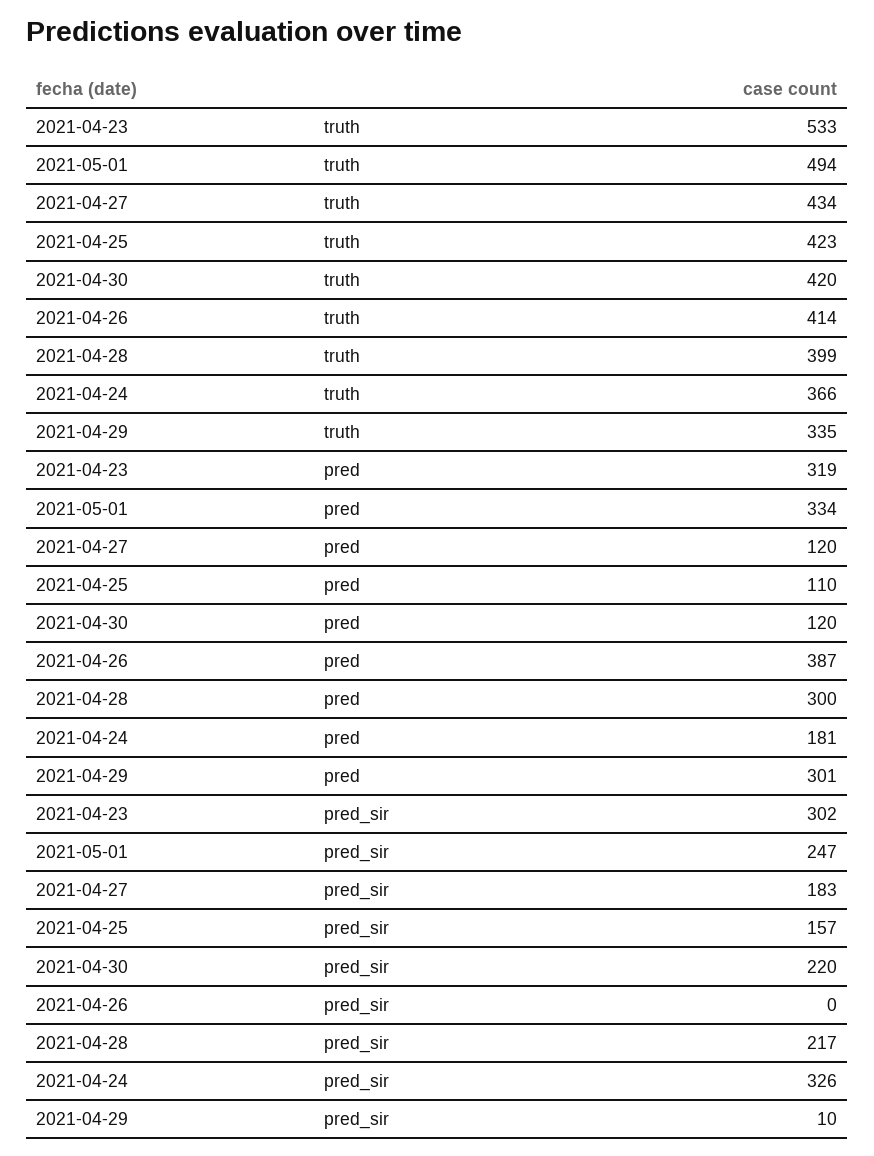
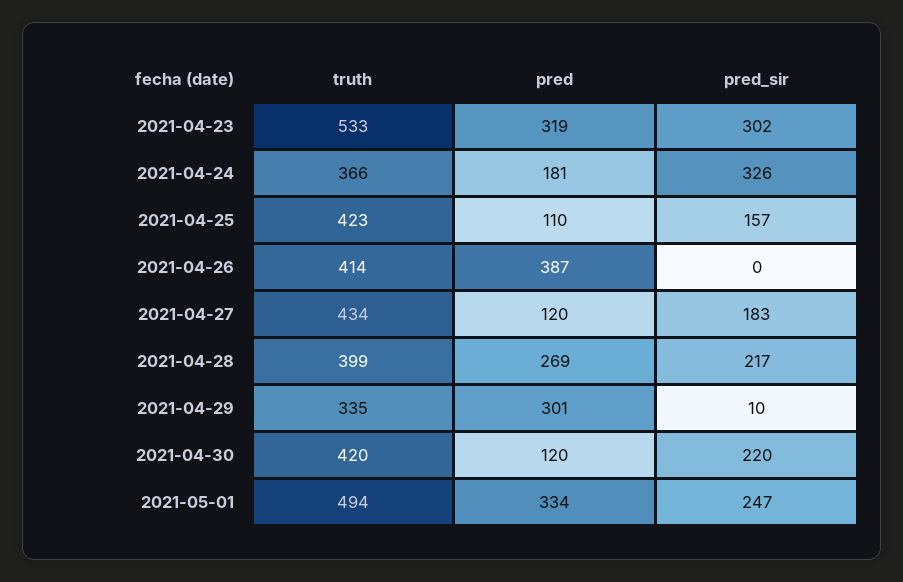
2021-04-28, pred: 300 -> 269

